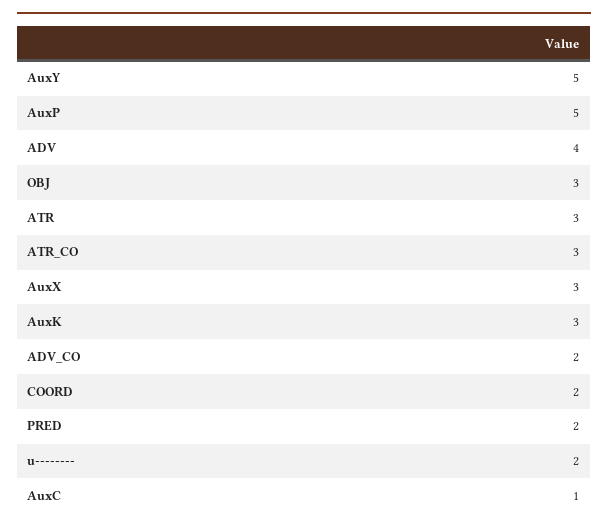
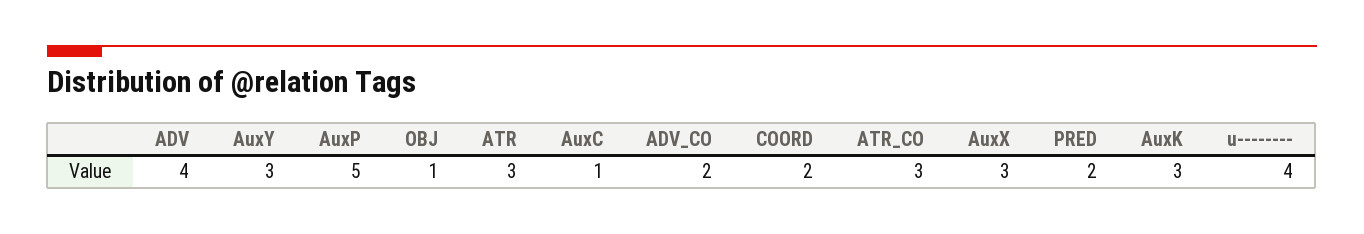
AuxY: 5 -> 3
OBJ: 3 -> 1
u--------: 2 -> 4

